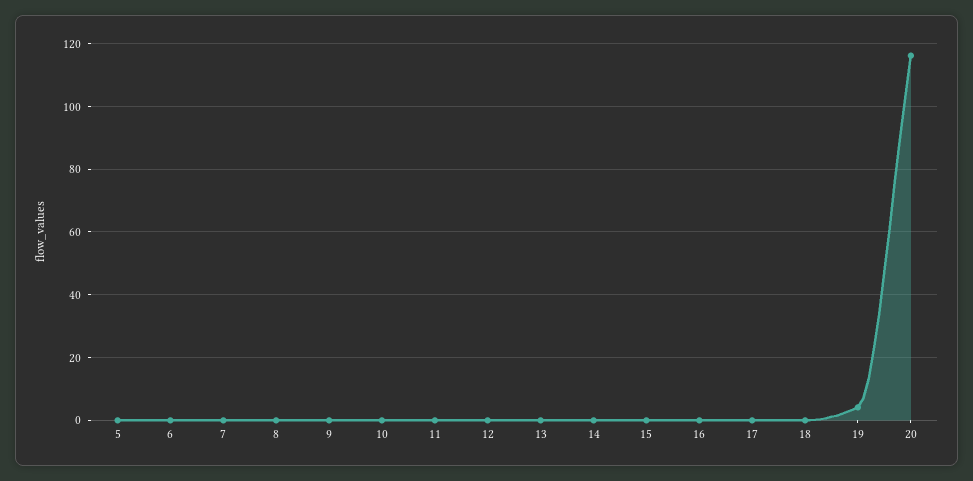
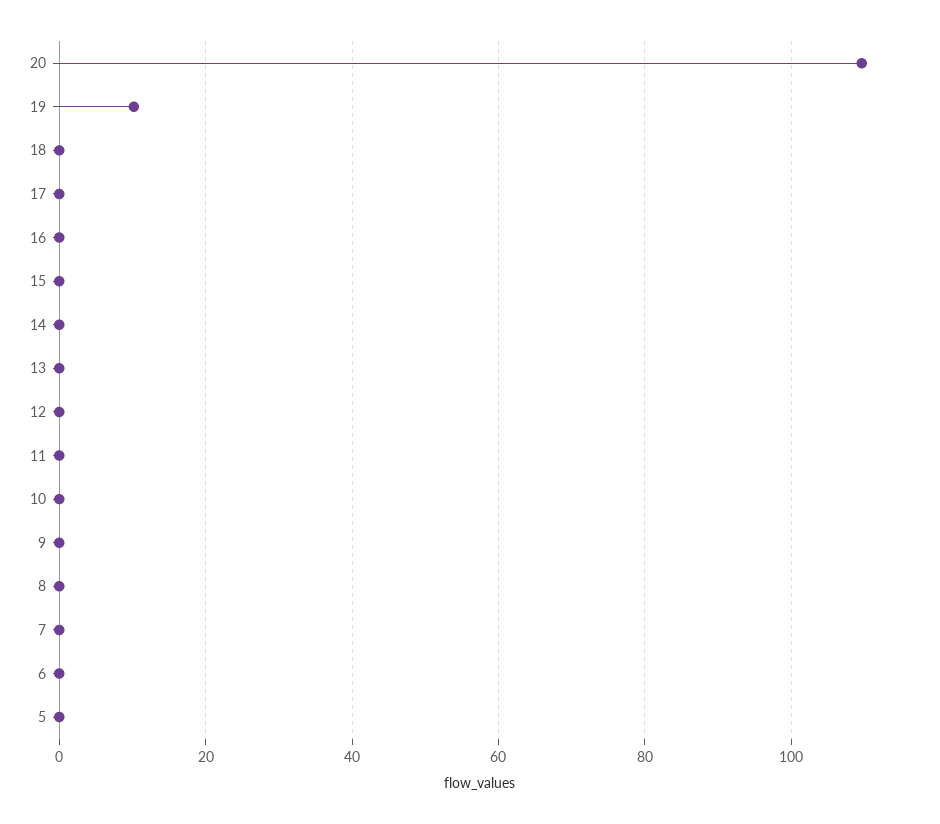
19: 4 -> 10
20: 116 -> 110

